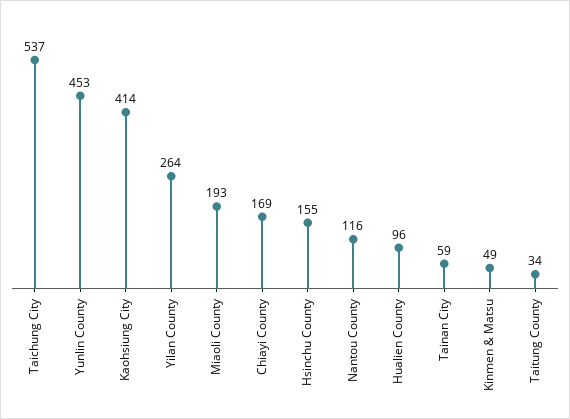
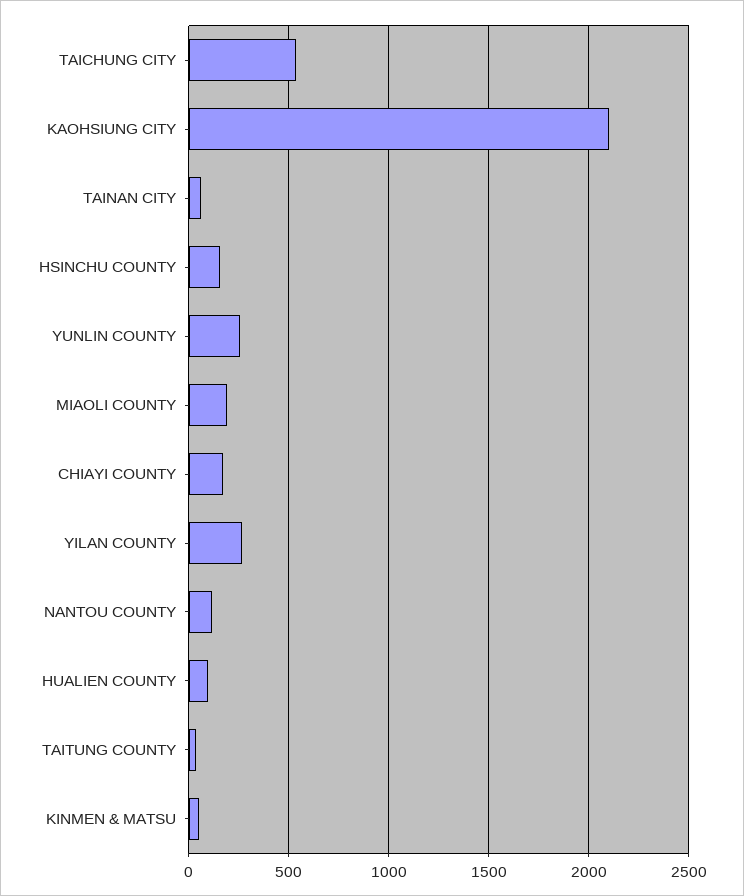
Yunlin County: 453 -> 250
Kaohsiung City: 414 -> 2100

